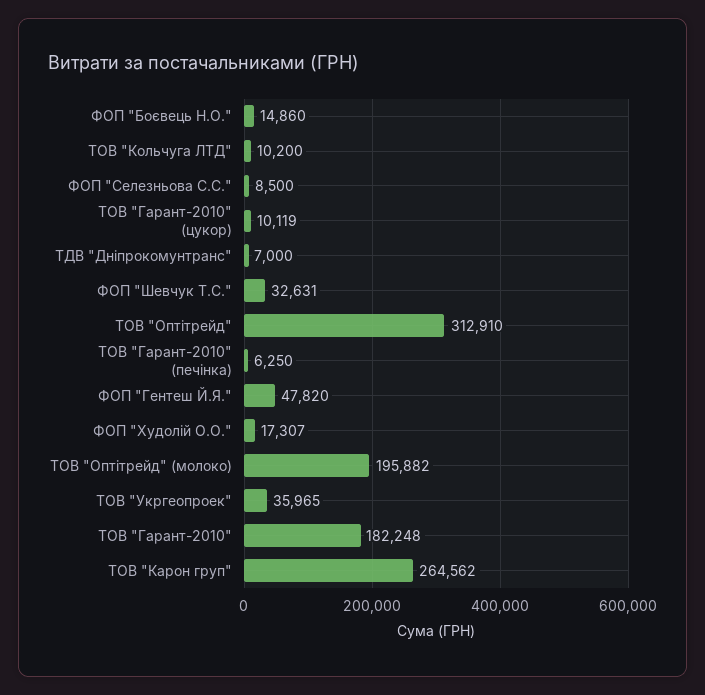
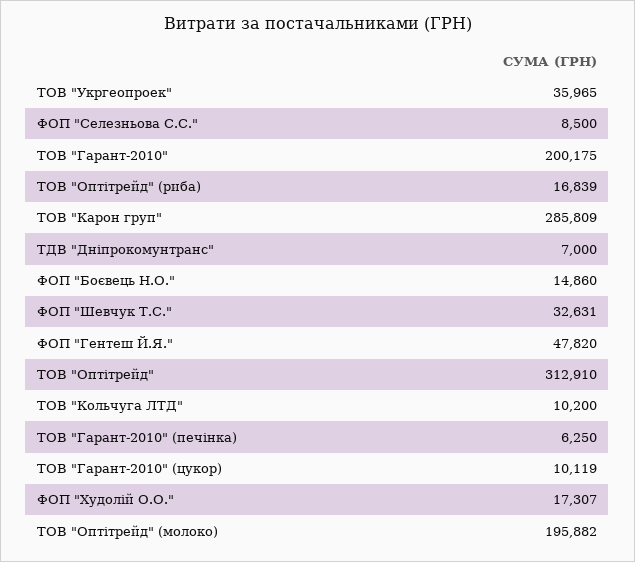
ТОВ "Гарант-2010": 182248 -> 200175
ТОВ "Карон груп": 264562 -> 285809
ТОВ "Оптітрейд" (риба): none -> 16839

